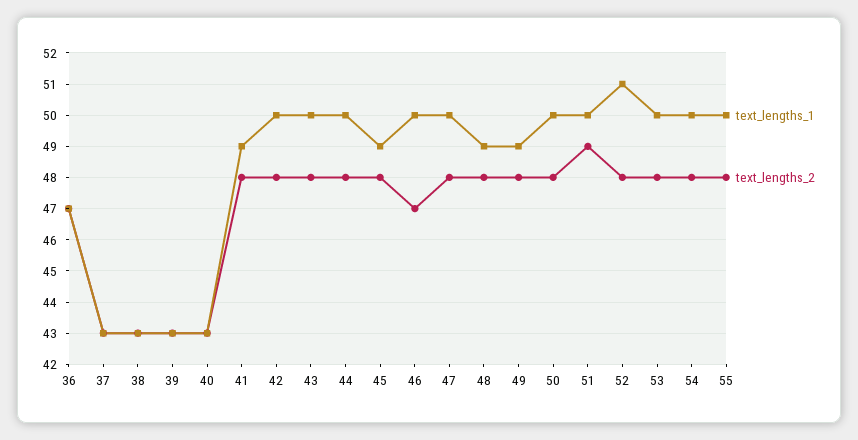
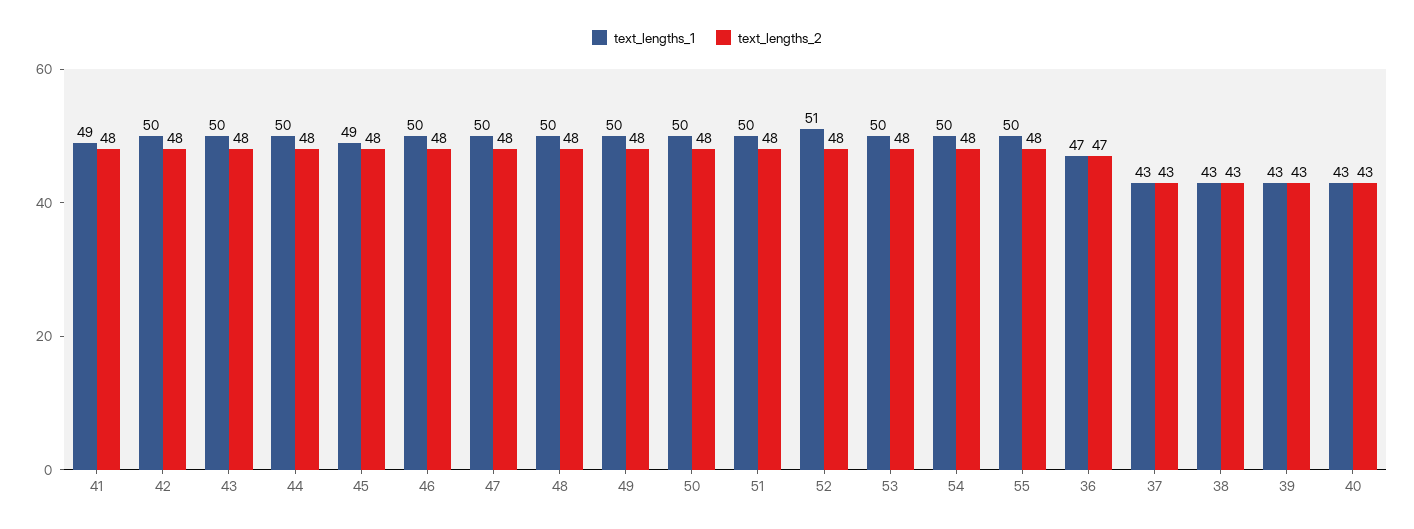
text_lengths_2, 46: 47 -> 48
text_lengths_1, 48: 49 -> 50
text_lengths_1, 49: 49 -> 50
text_lengths_2, 51: 49 -> 48

